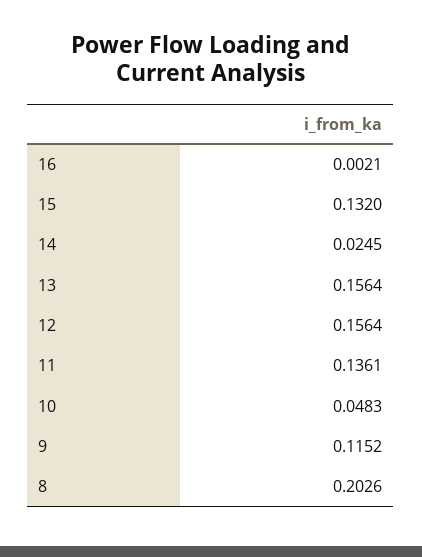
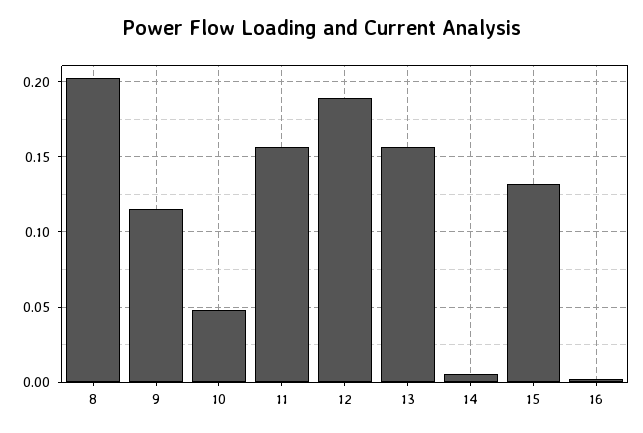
14: 0.0245 -> 0.005
12: 0.1564 -> 0.19
11: 0.1361 -> 0.155

